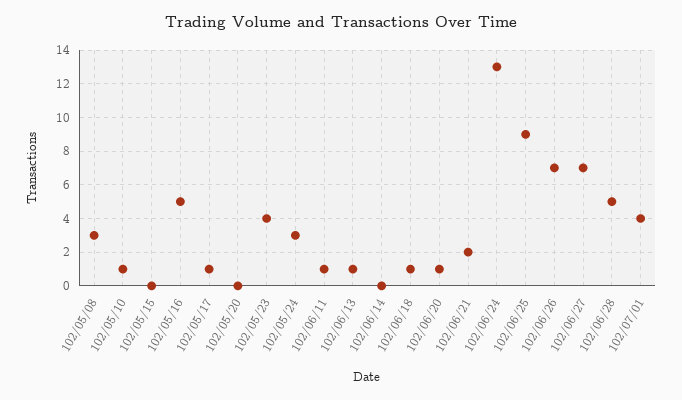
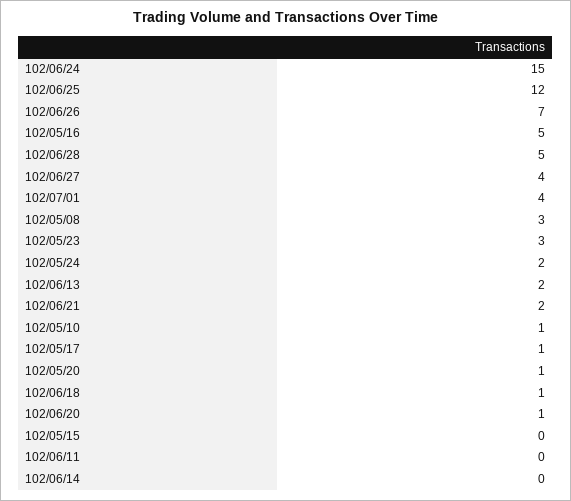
102/05/20: 0 -> 1
102/05/23: 4 -> 3
102/05/24: 3 -> 2
102/06/11: 1 -> 0
102/06/13: 1 -> 2
102/06/24: 13 -> 15
102/06/25: 9 -> 12
102/06/27: 7 -> 4

